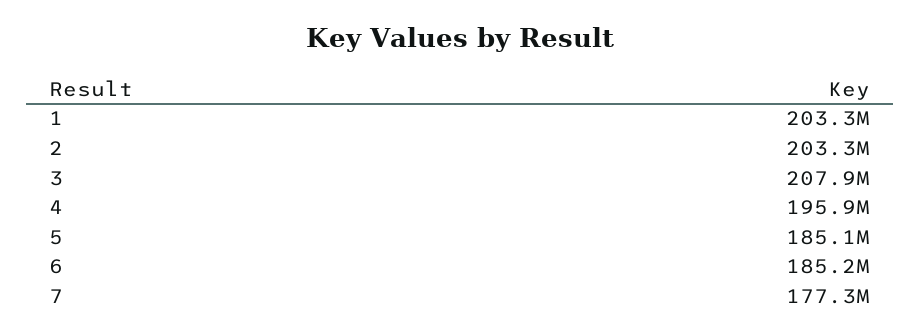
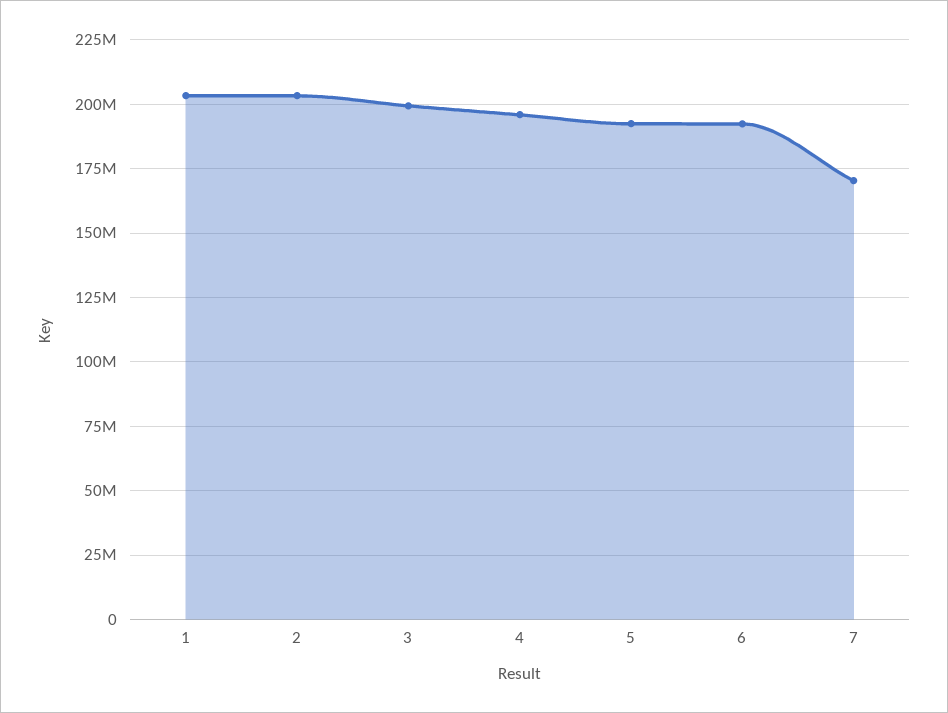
3: 207900000 -> 200000000
5: 185100000 -> 192500000
6: 185200000 -> 192500000
7: 177300000 -> 170000000

